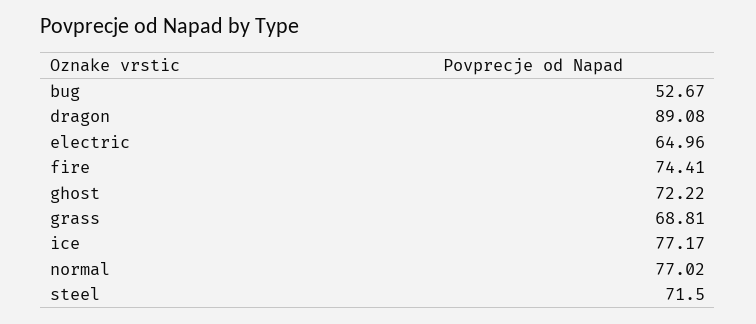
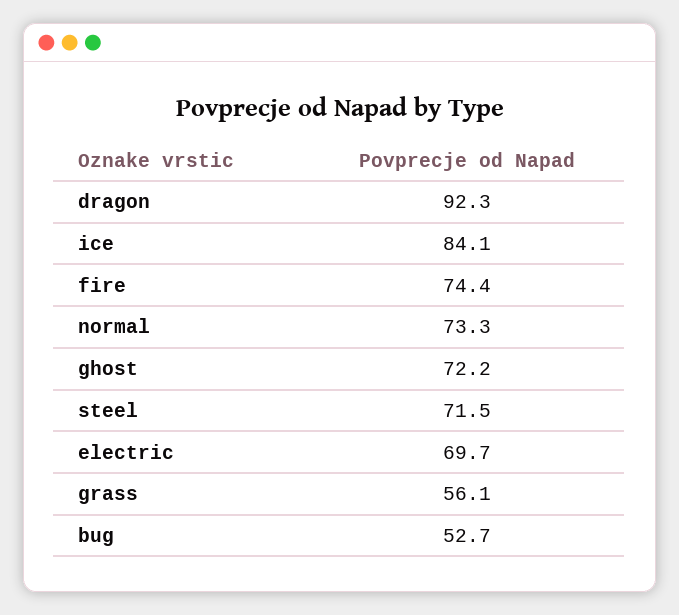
dragon: 89.08 -> 92.3
electric: 64.96 -> 69.7
grass: 68.81 -> 56.1
ice: 77.17 -> 84.1
normal: 77.02 -> 73.3

